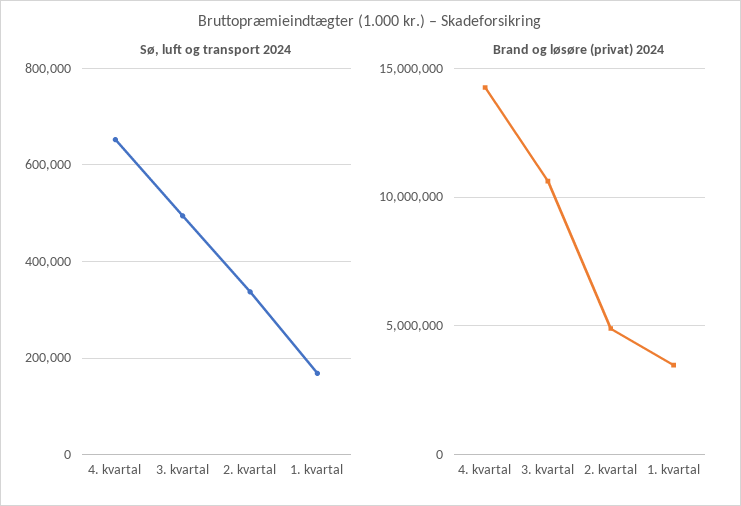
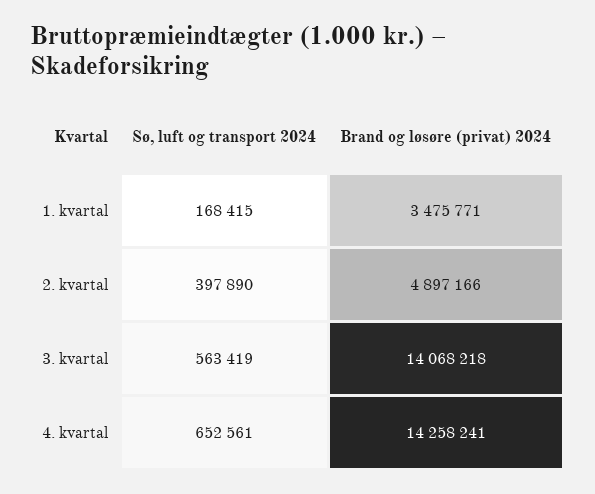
Sø, luft og transport 2024, 3. kvartal: 500000 -> 563419
Sø, luft og transport 2024, 2. kvartal: 340000 -> 397890
Brand og løsøre (privat) 2024, 3. kvartal: 10500000 -> 14068218

